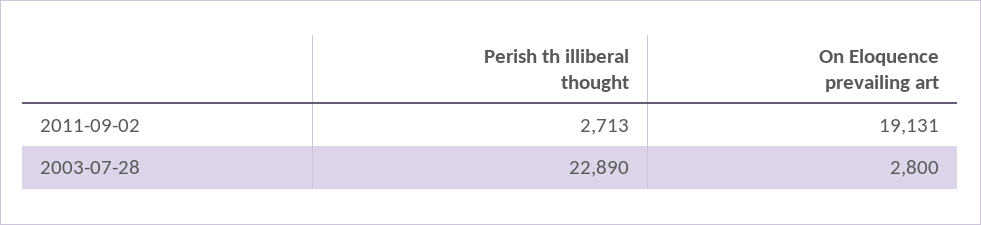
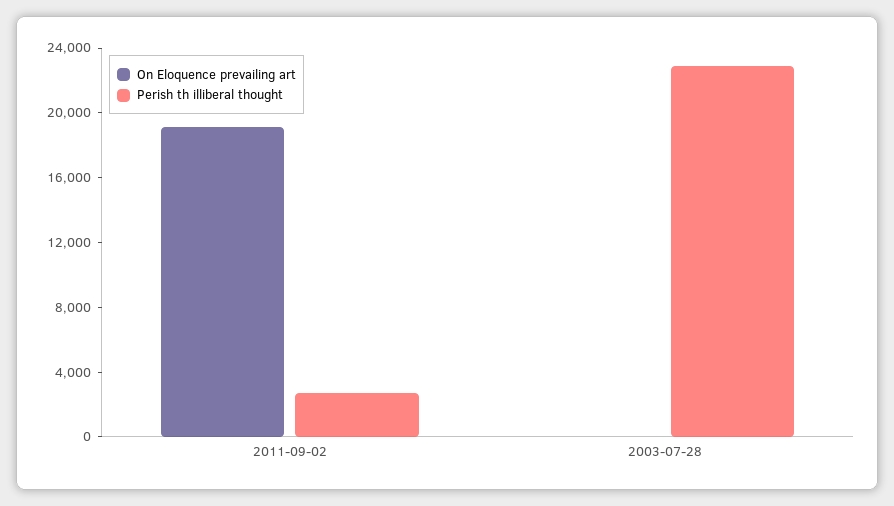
On Eloquence prevailing art, 2003-07-28: 2800 -> 0

